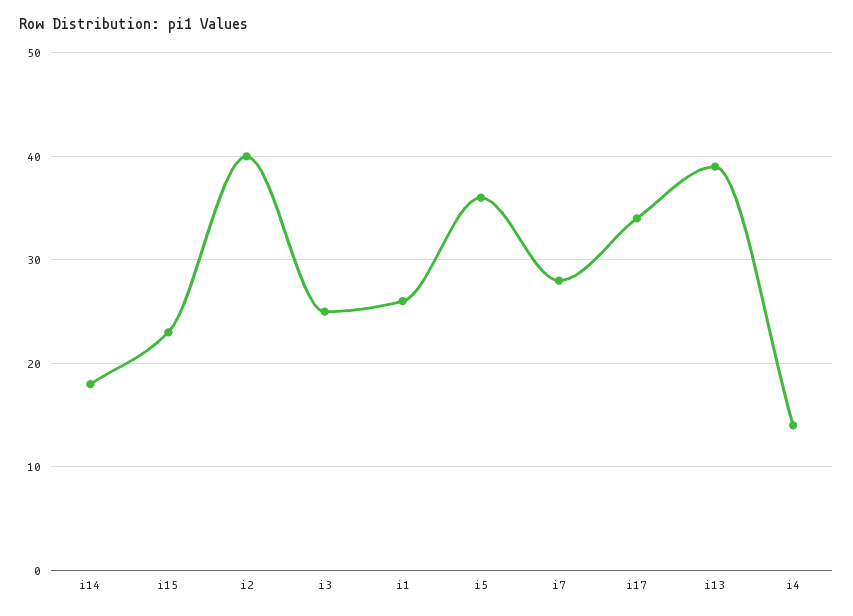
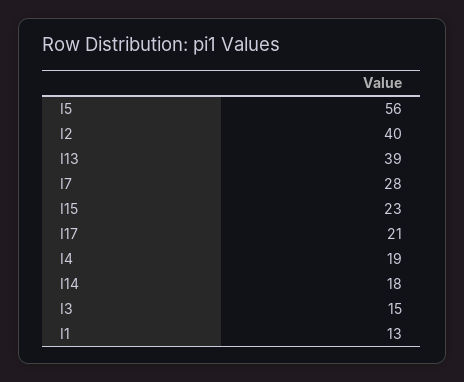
i3: 25 -> 15
i1: 26 -> 13
i5: 36 -> 56
i17: 34 -> 21
i4: 14 -> 19

